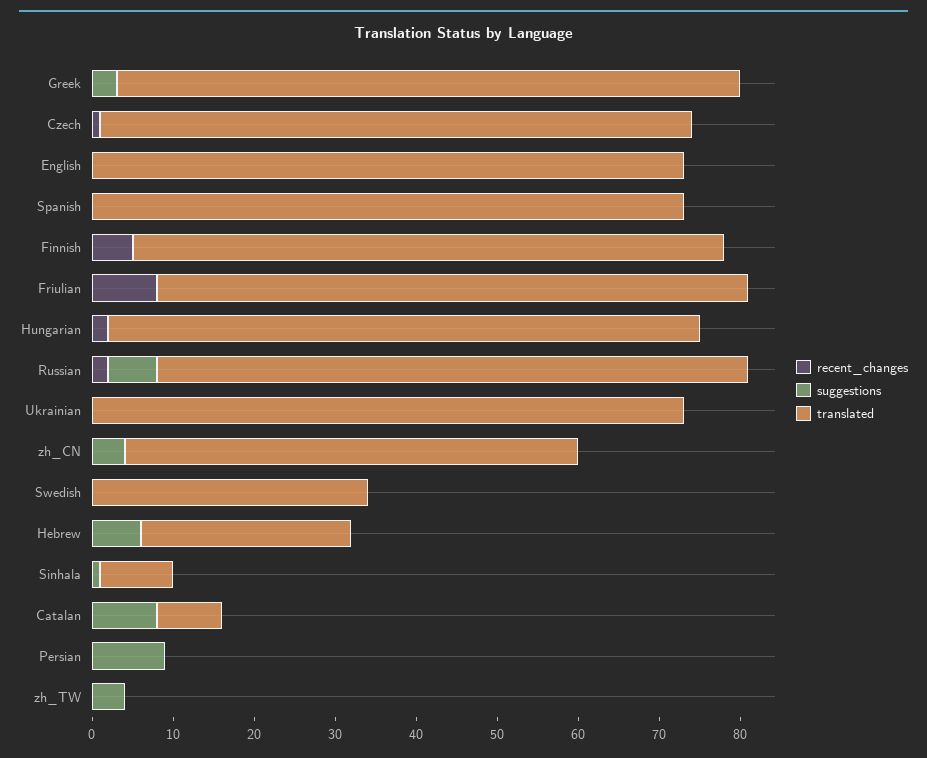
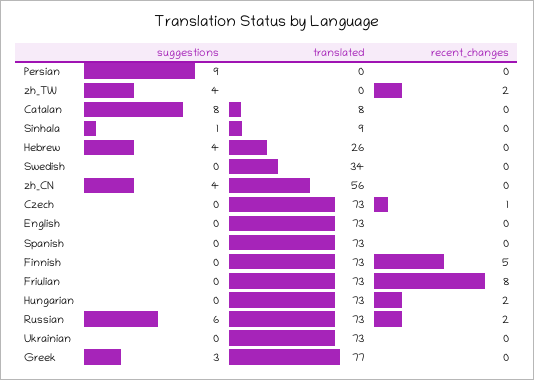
suggestions, Hebrew: 6 -> 4
recent_changes, zh_TW: 0 -> 2

